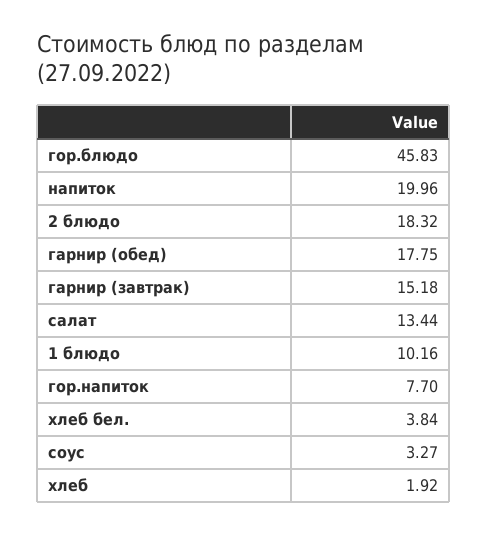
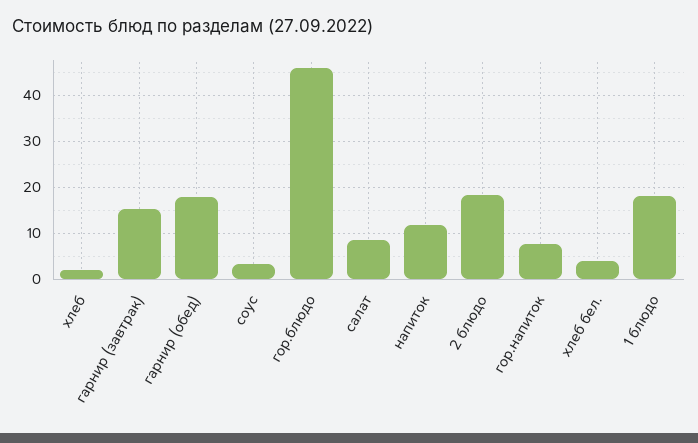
напиток: 19.96 -> 12
салат: 13.44 -> 8
1 блюдо: 10.16 -> 18

